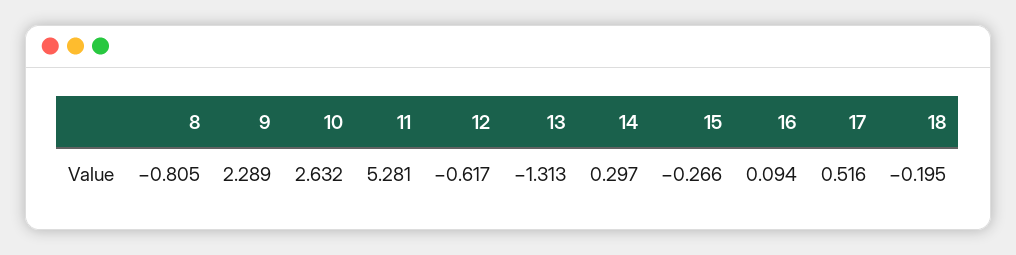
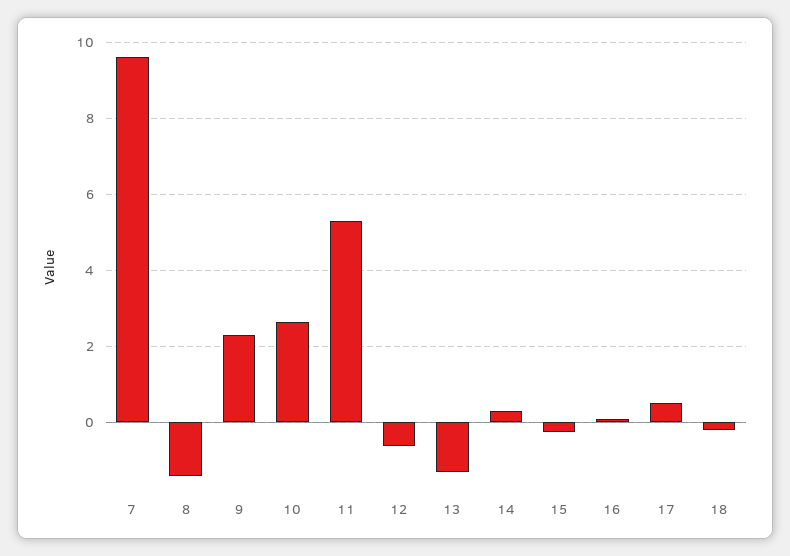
8: -0.805 -> -1.4
7: none -> 9.6

